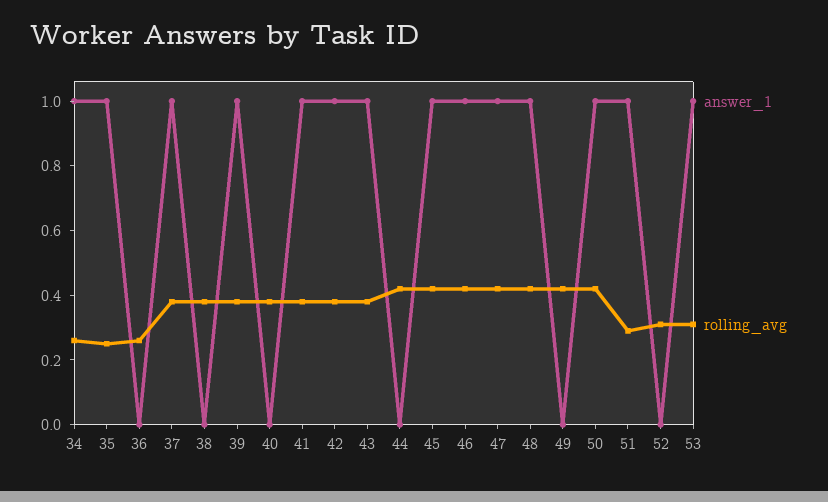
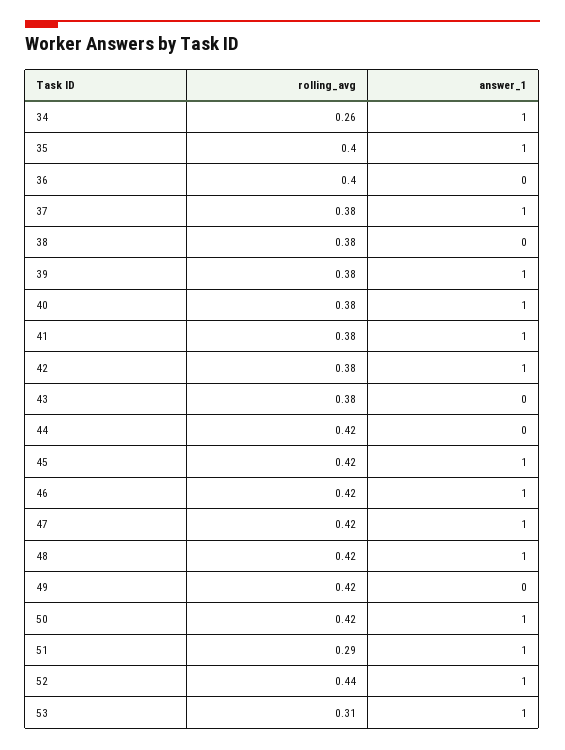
rolling_avg, 35: 0.25 -> 0.4
rolling_avg, 36: 0.25 -> 0.4
answer_1, 40: 0 -> 1
answer_1, 43: 1 -> 0
answer_1, 52: 0 -> 1
rolling_avg, 52: 0.3 -> 0.44

